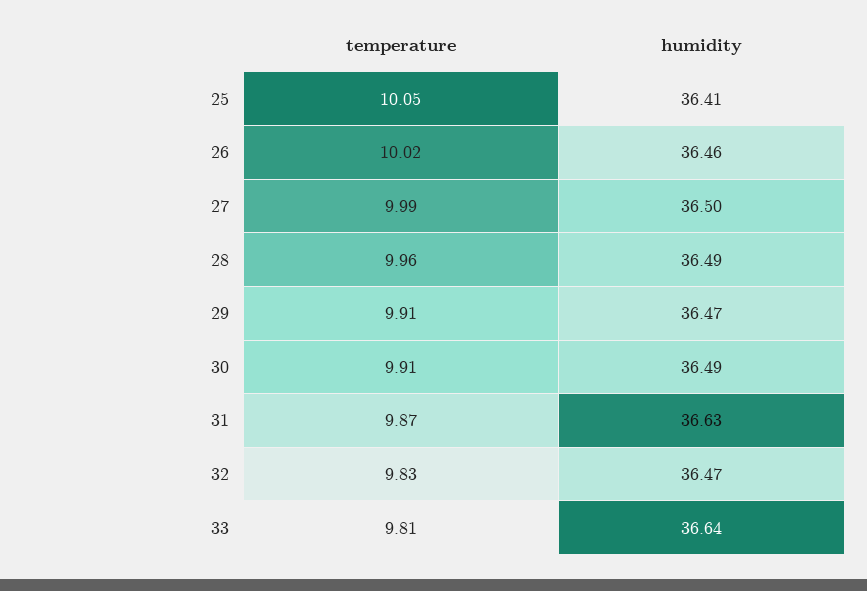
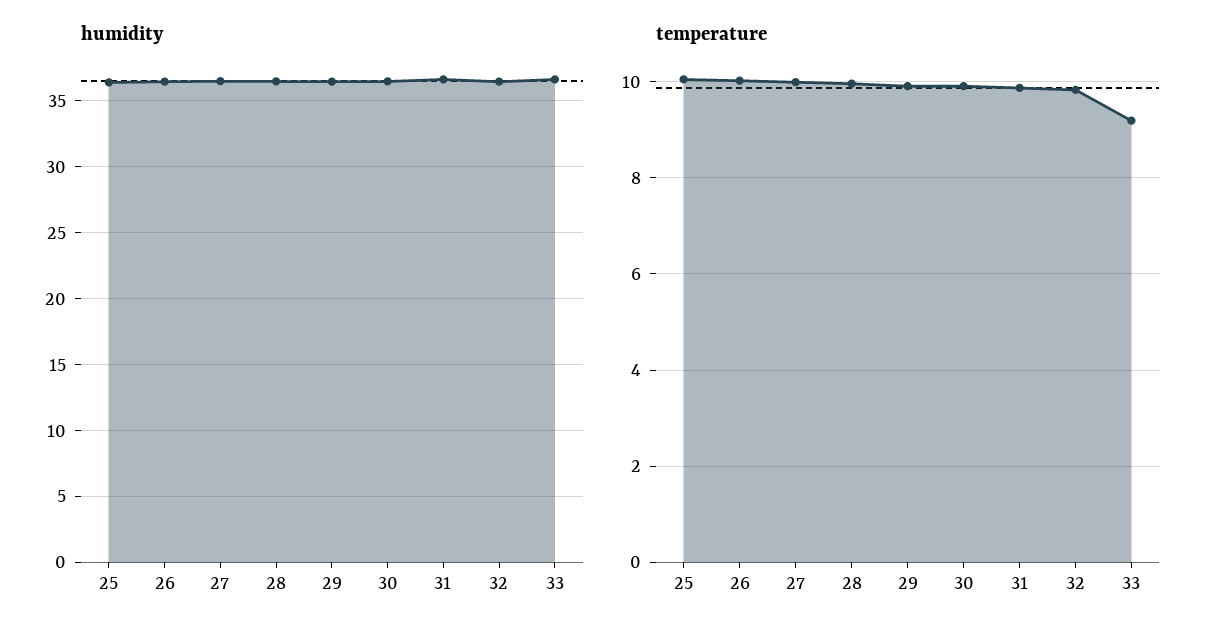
temperature, 33: 9.81 -> 9.2

